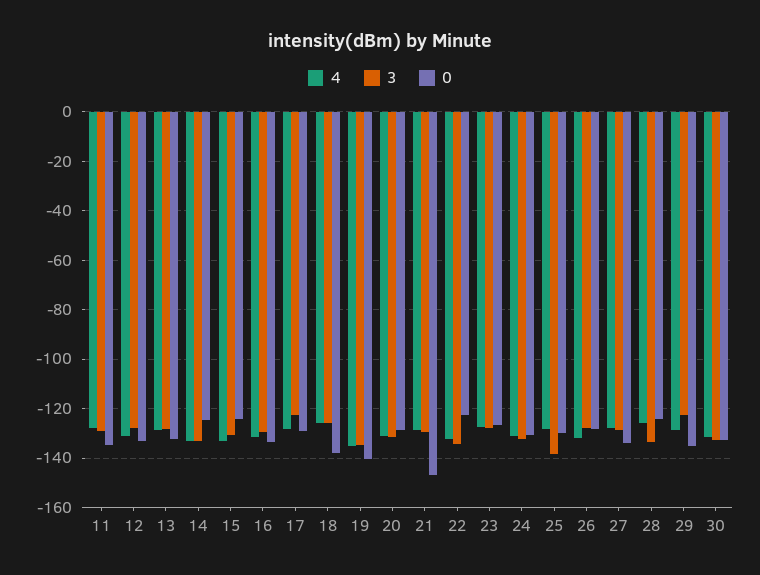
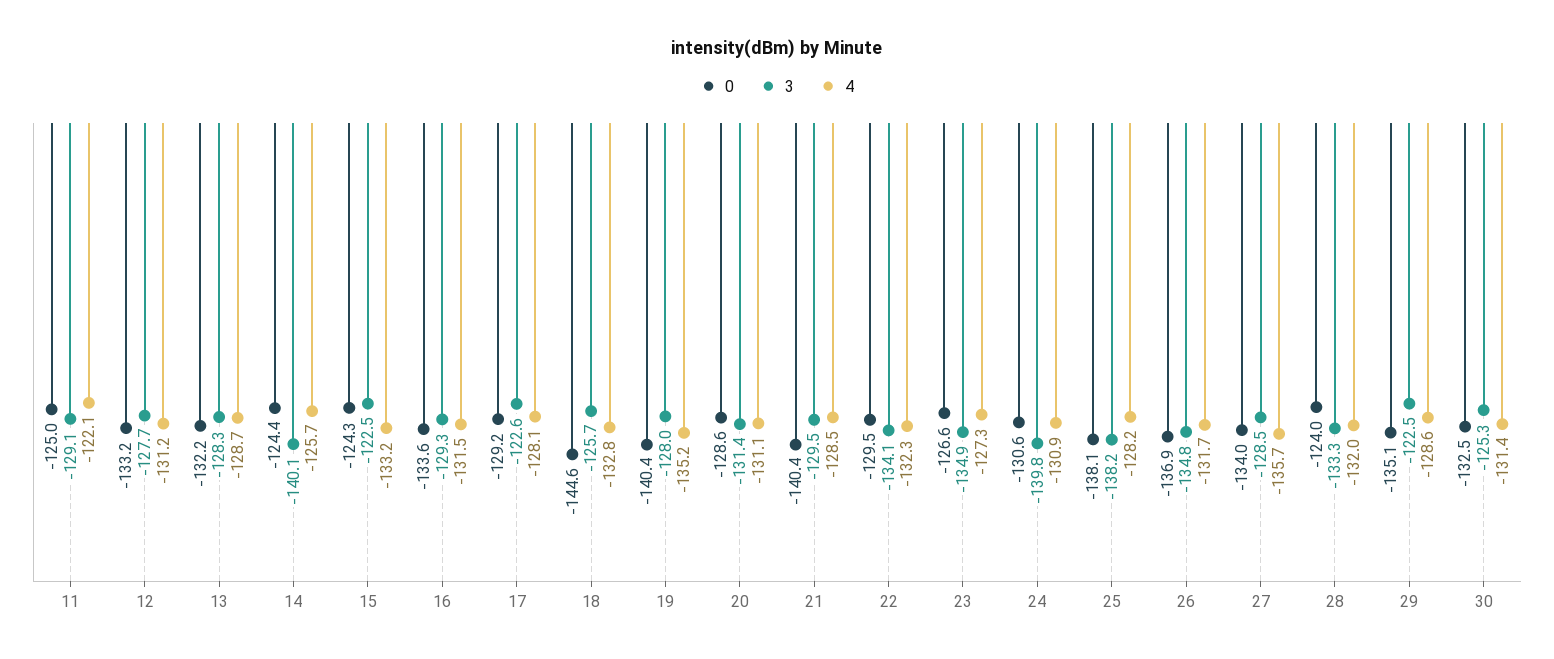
4, 11: -127.5 -> -122.1
0, 11: -135 -> -125
4, 14: -132.5 -> -125.7
3, 14: -132.5 -> -140.1
3, 15: -130 -> -122.5
4, 18: -125 -> -132.8
0, 18: -137.5 -> -144.6
3, 19: -135 -> -128
0, 21: -147.5 -> -140.4
0, 22: -122.5 -> -129.5
3, 23: -127.5 -> -134.9
3, 24: -132.5 -> -139.8
0, 25: -130 -> -138.1
3, 26: -127.5 -> -134.8
0, 26: -127.5 -> -136.9
4, 27: -127.5 -> -135.7
4, 28: -125 -> -132
3, 30: -132.5 -> -125.3

